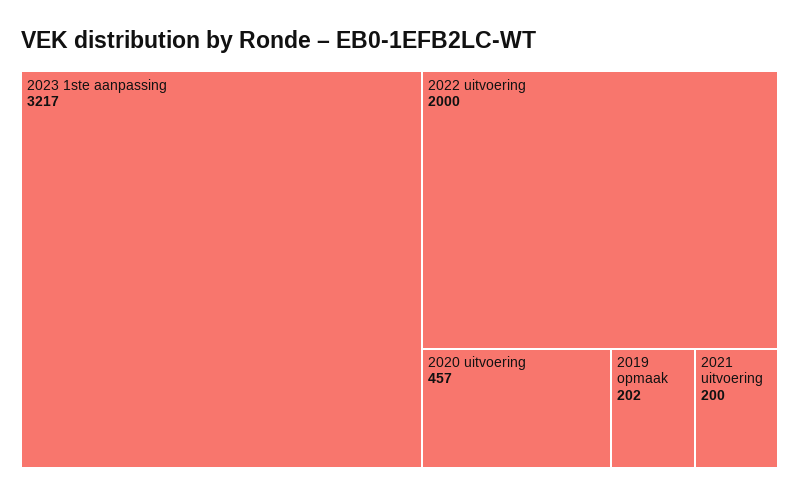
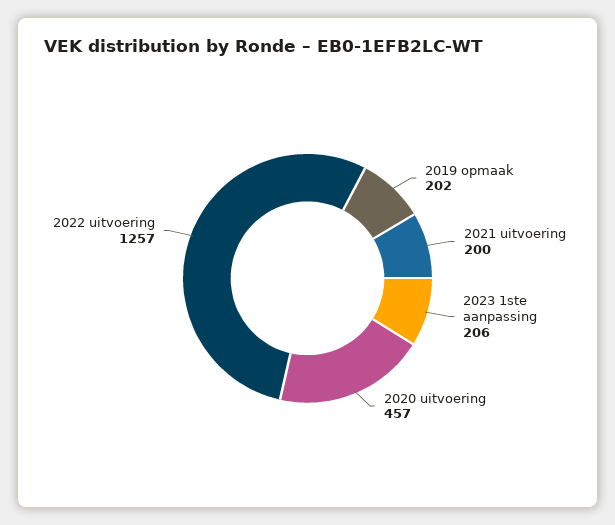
2023 1ste aanpassing: 3217 -> 206
2022 uitvoering: 2000 -> 1257

